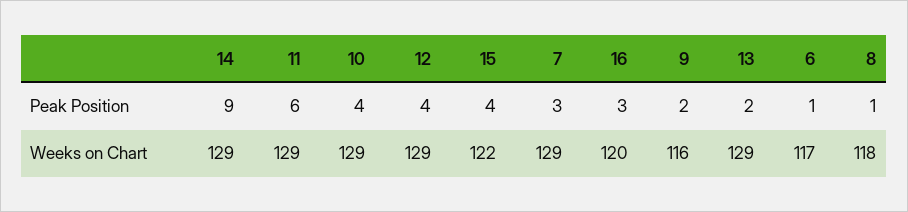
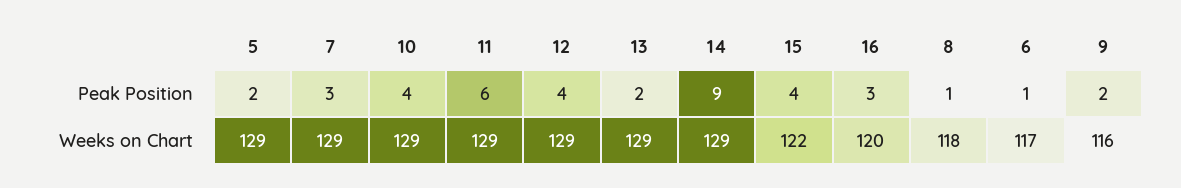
5, Peak Position: none -> 2
5, Weeks on Chart: none -> 129

